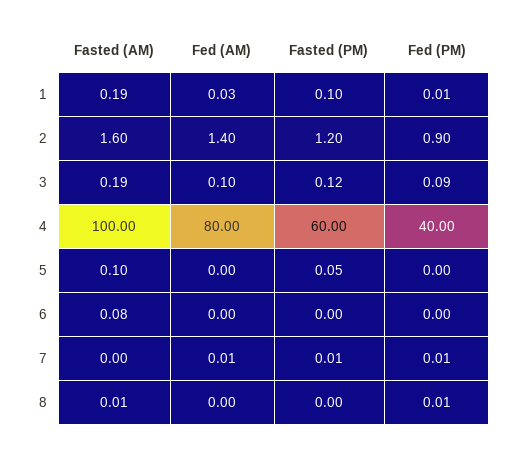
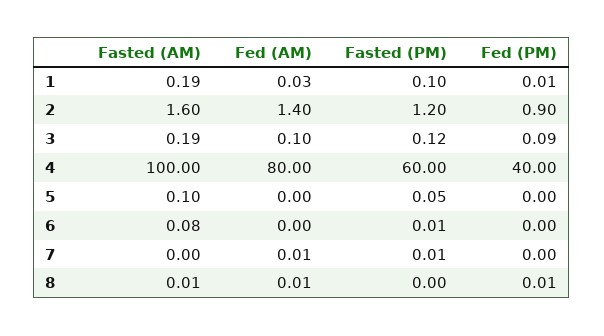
Fasted (PM), 6: 0 -> 0.01
Fed (PM), 7: 0.01 -> 0
Fed (AM), 8: 0 -> 0.01

